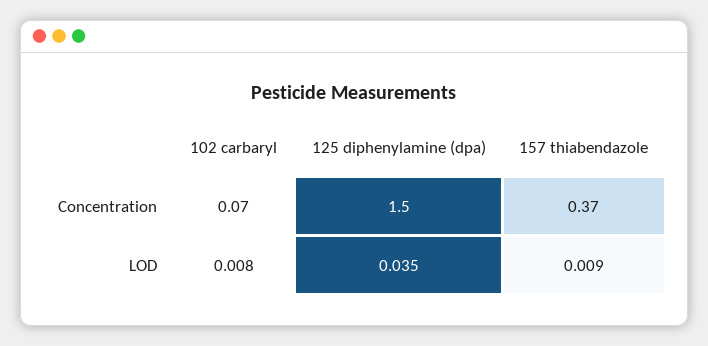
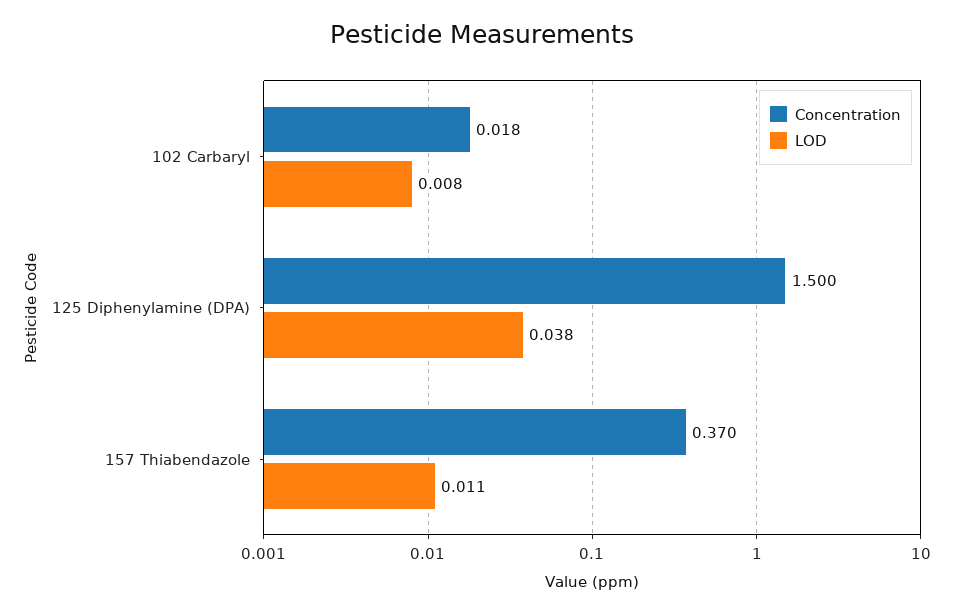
Concentration, 102 carbaryl: 0.07 -> 0.018
LOD, 125 diphenylamine (dpa): 0.035 -> 0.038
LOD, 157 thiabendazole: 0.009 -> 0.011

